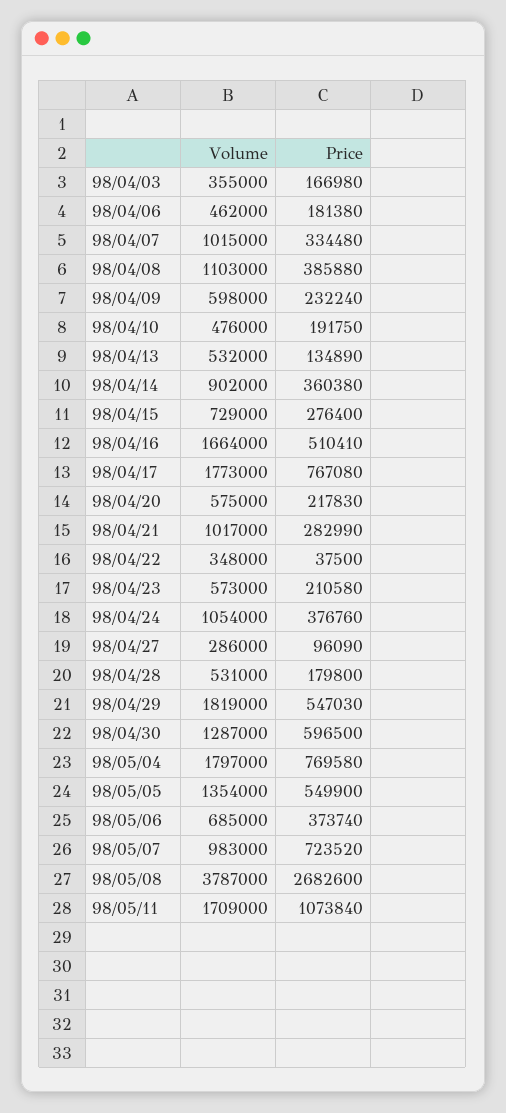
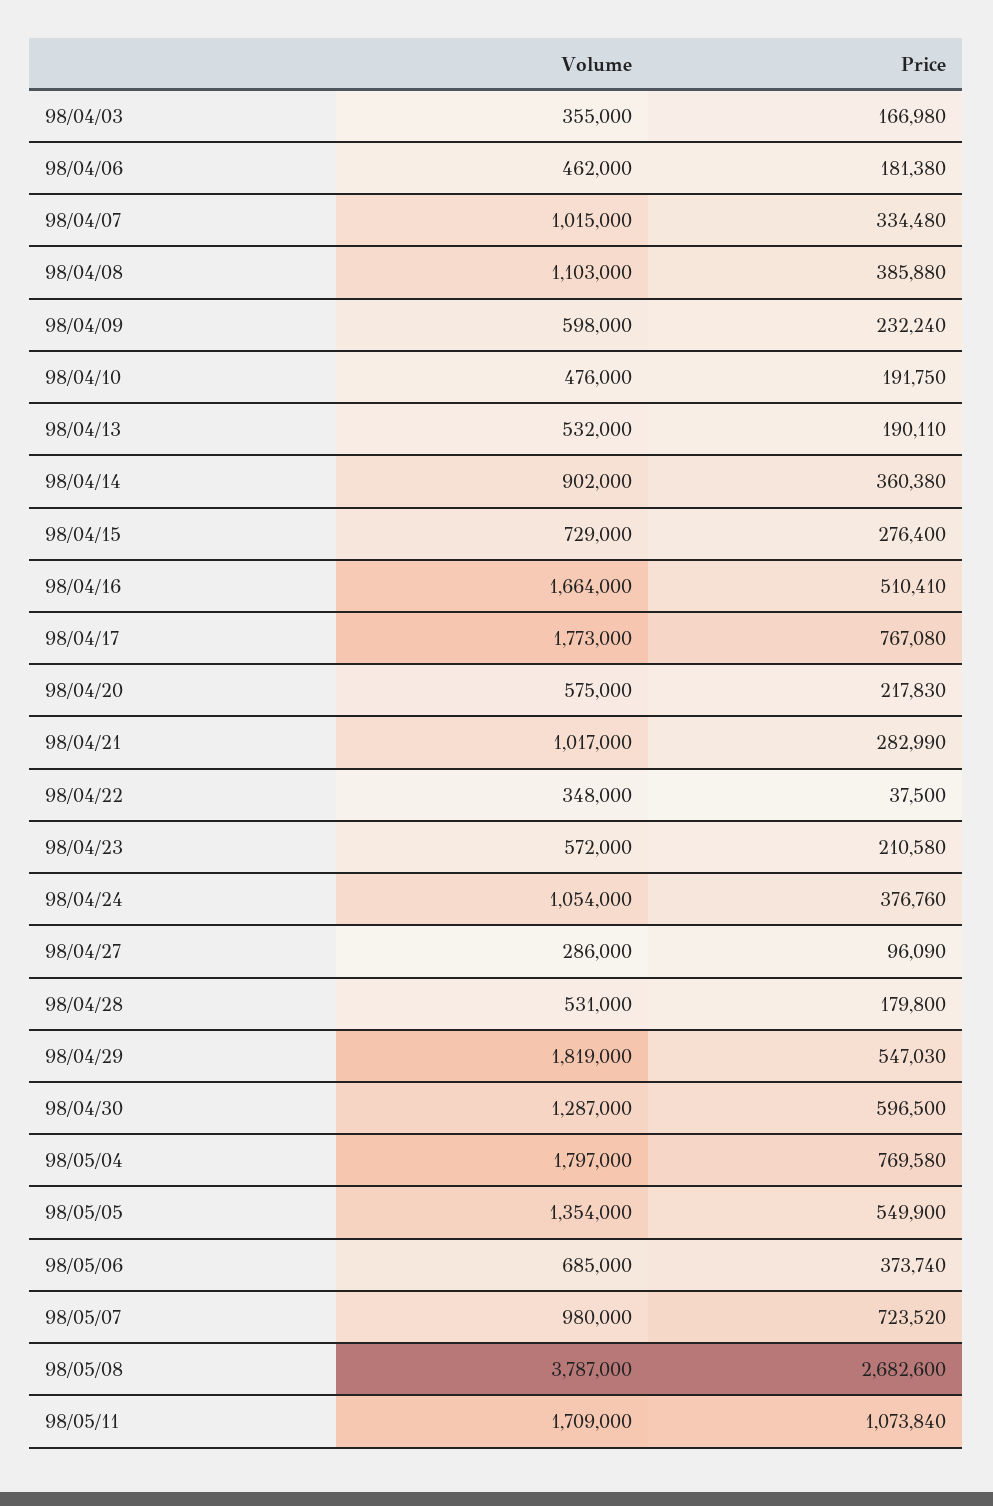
Price, 98/04/13: 134890 -> 190110
Volume, 98/04/23: 573000 -> 572000
Volume, 98/05/07: 983000 -> 980000

